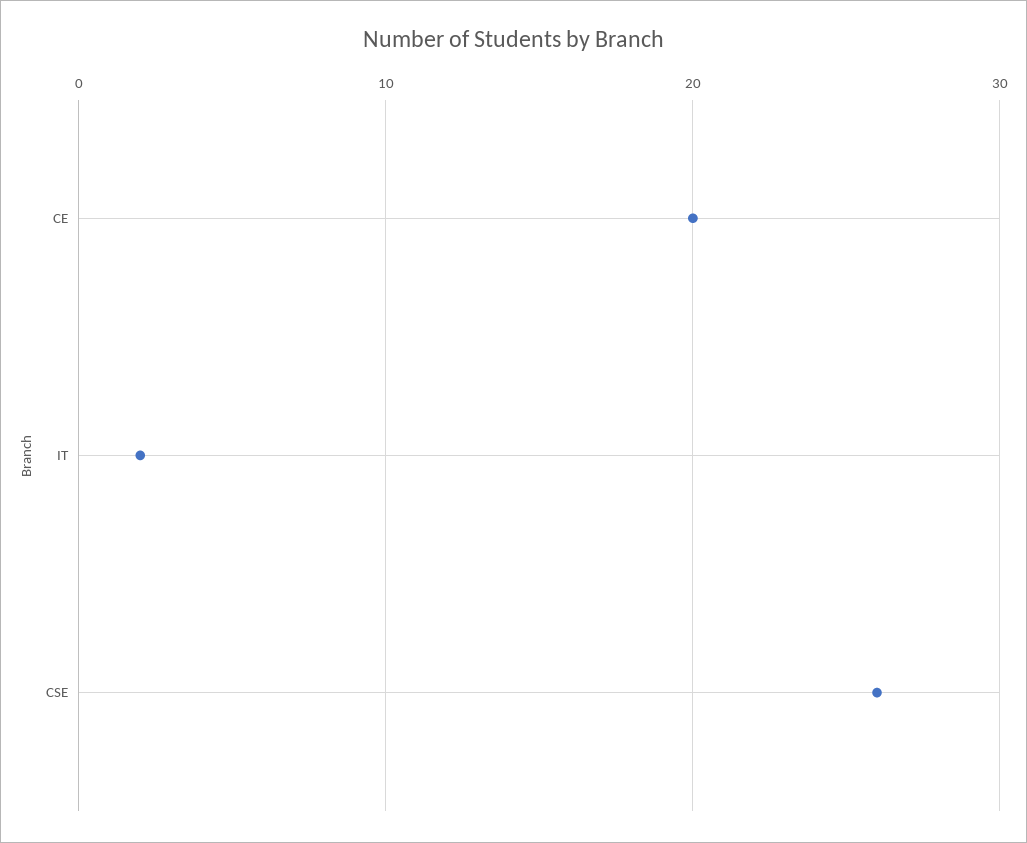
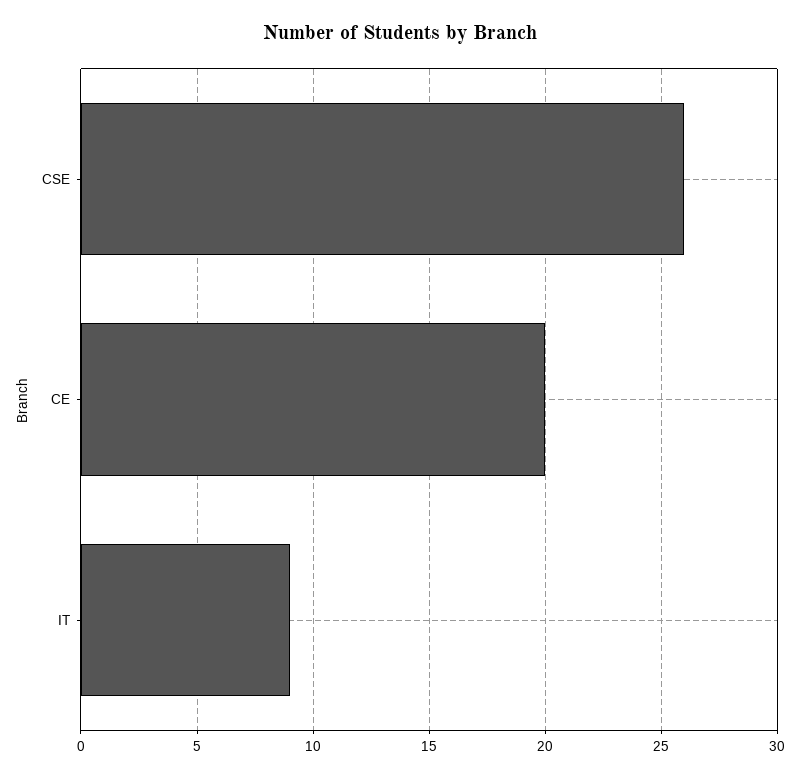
IT: 2 -> 9

